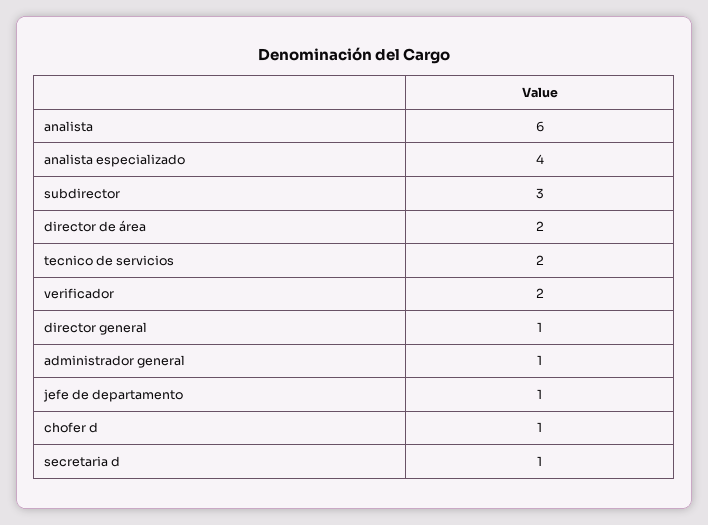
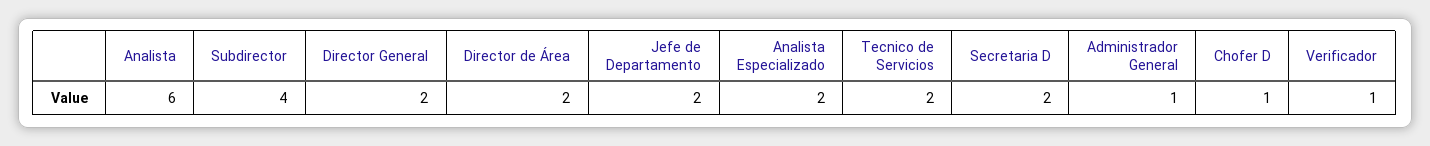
analista especializado: 4 -> 2
subdirector: 3 -> 4
verificador: 2 -> 1
director general: 1 -> 2
jefe de departamento: 1 -> 2
secretaria d: 1 -> 2

